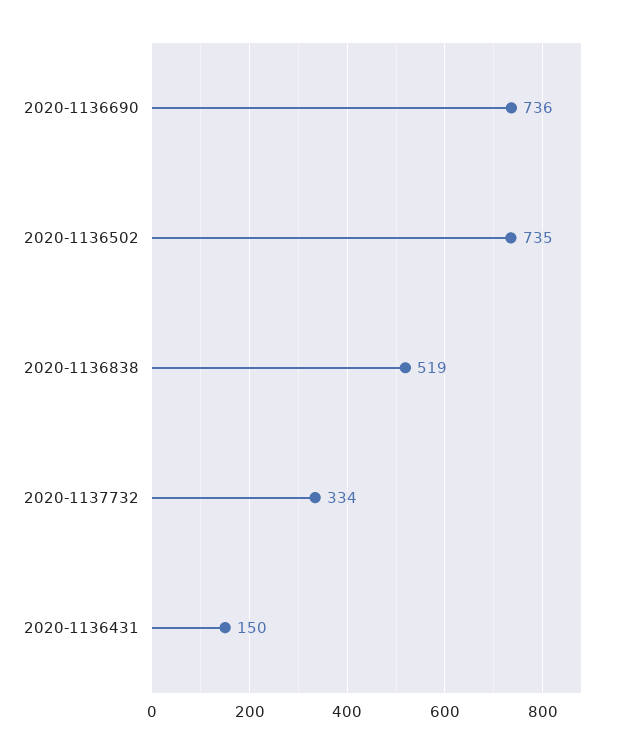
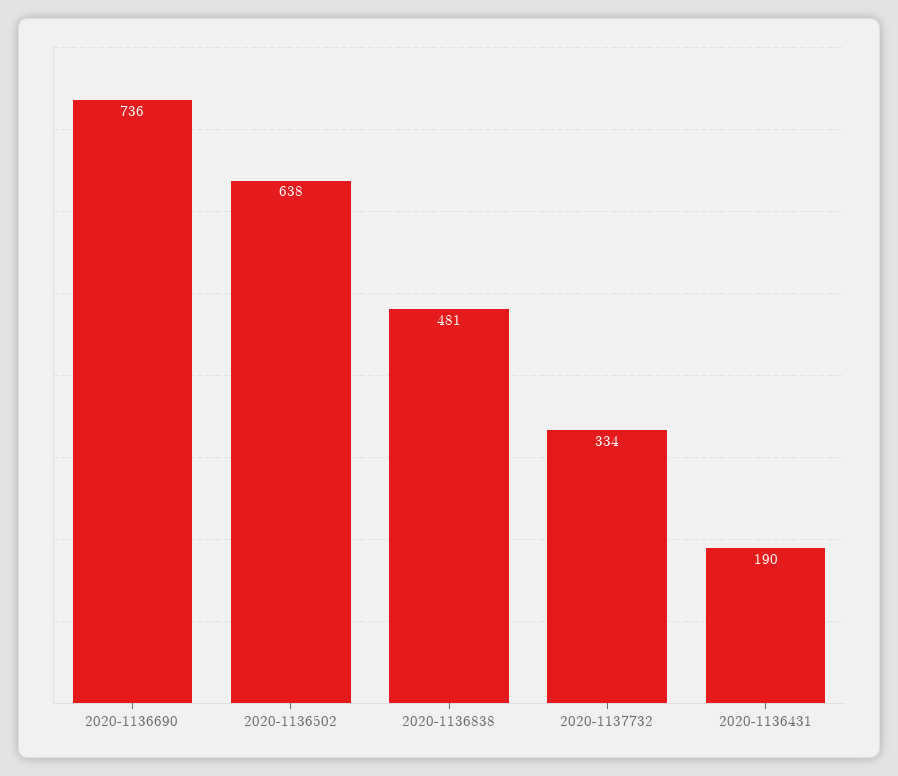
2020-1136502: 735 -> 638
2020-1136838: 519 -> 481
2020-1136431: 150 -> 190

